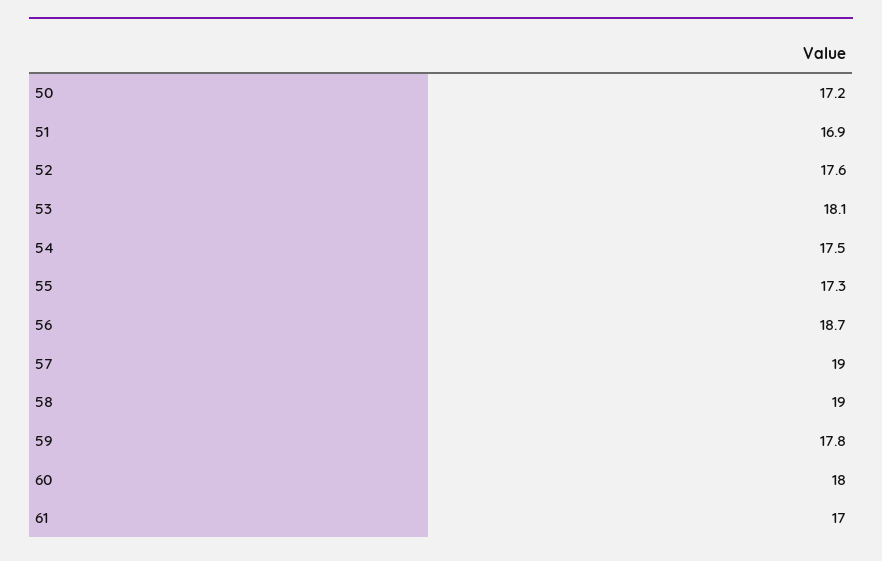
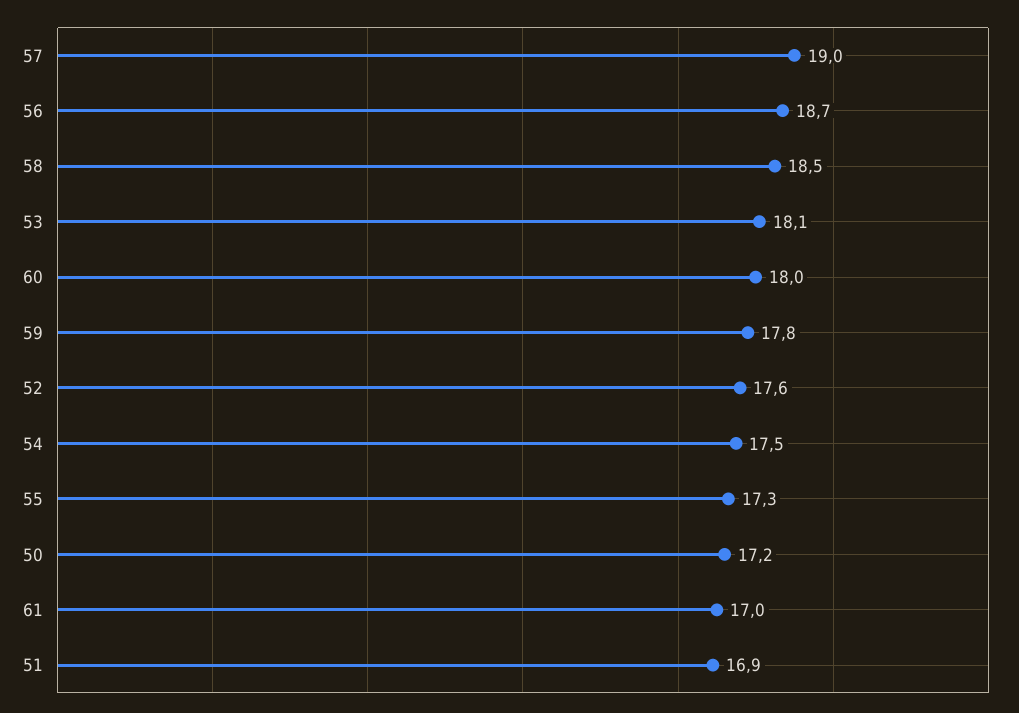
58: 19 -> 18.5

